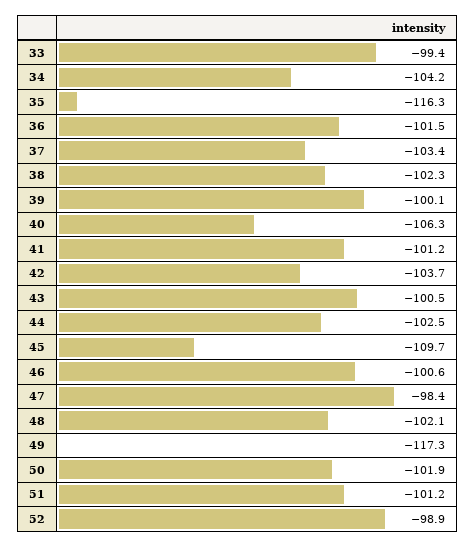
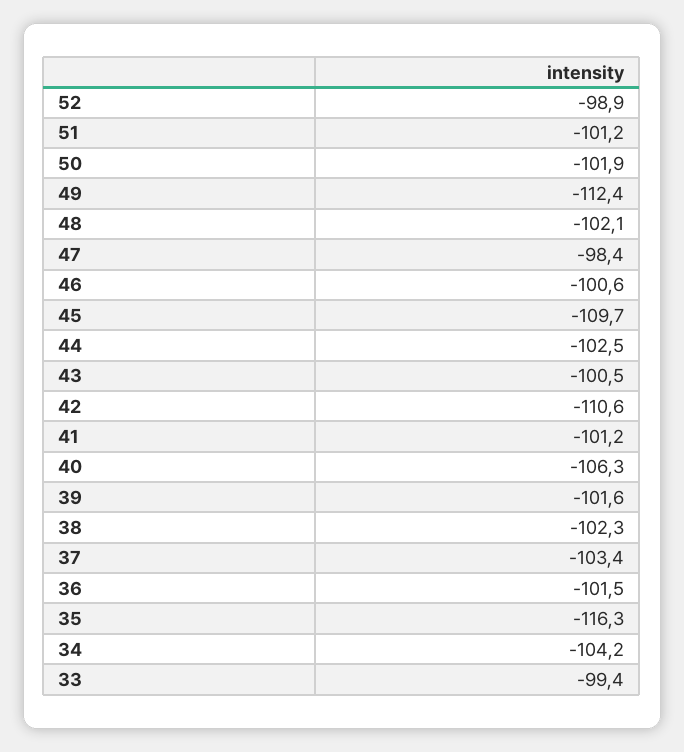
39: -100.1 -> -101.6
42: -103.7 -> -110.6
49: -117.3 -> -112.4

